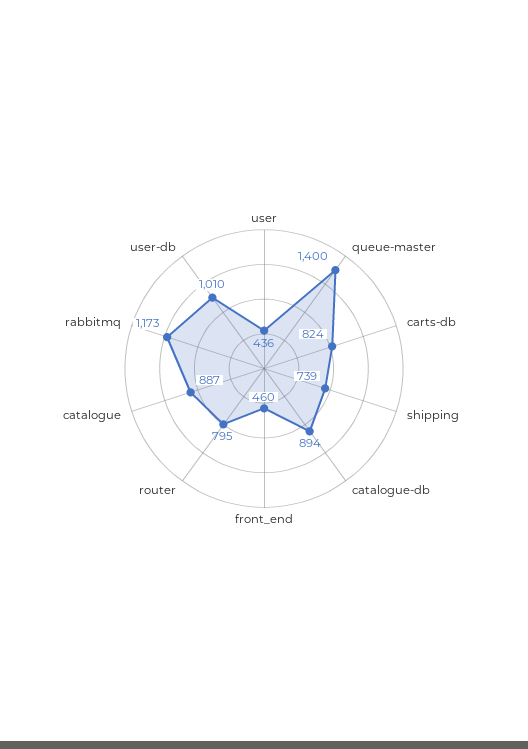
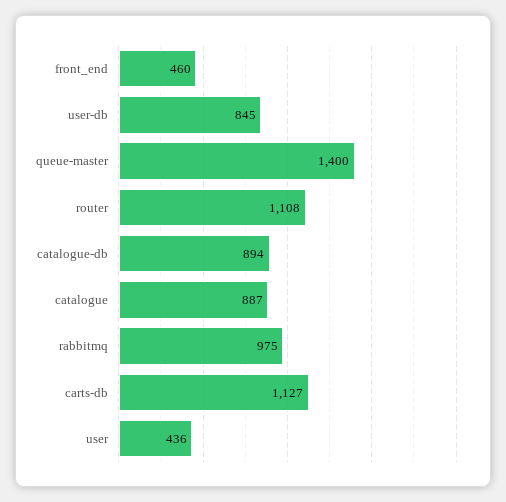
carts-db: 824 -> 1127
shipping: 739 -> none
router: 795 -> 1108
rabbitmq: 1173 -> 975
user-db: 1010 -> 845

